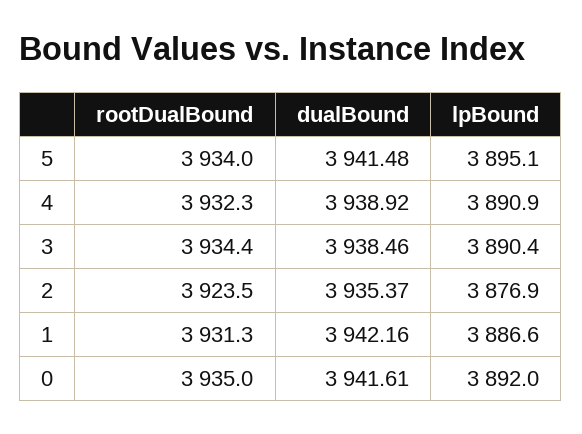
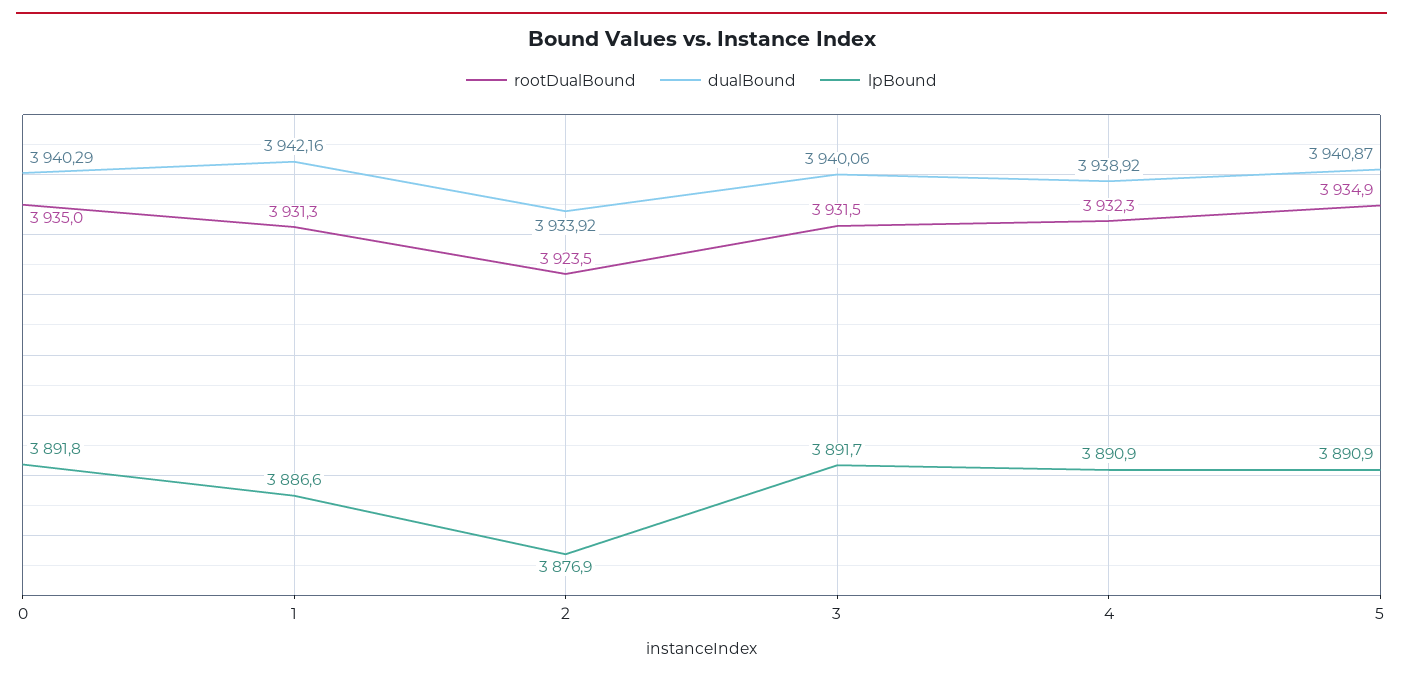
rootDualBound, 5: 3934 -> 3934.9
dualBound, 5: 3941.48 -> 3940.87
lpBound, 5: 3895.1 -> 3890.9
rootDualBound, 3: 3934.4 -> 3931.5
dualBound, 3: 3938.46 -> 3940.06
lpBound, 3: 3890.4 -> 3891.7
dualBound, 2: 3935.37 -> 3933.92
dualBound, 0: 3941.61 -> 3940.29
lpBound, 0: 3892 -> 3891.8

